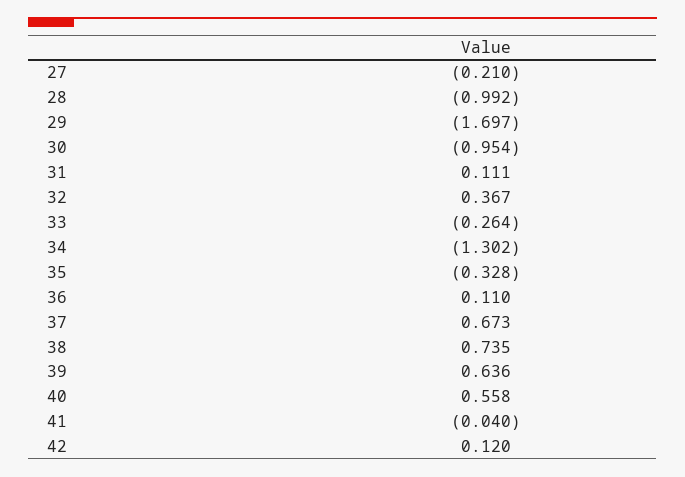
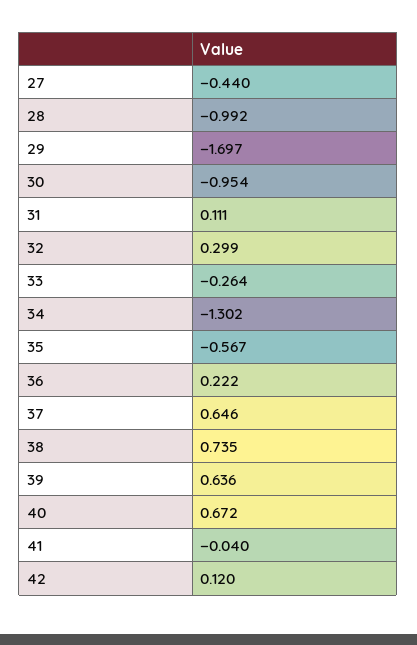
27: -0.21 -> -0.44
32: 0.367 -> 0.299
35: -0.328 -> -0.567
36: 0.11 -> 0.222
37: 0.673 -> 0.646
40: 0.558 -> 0.672

